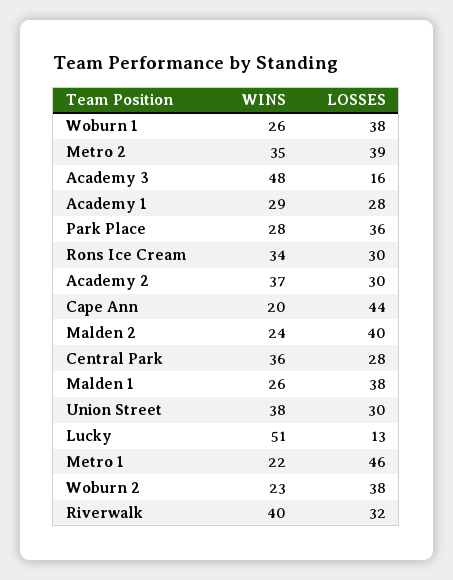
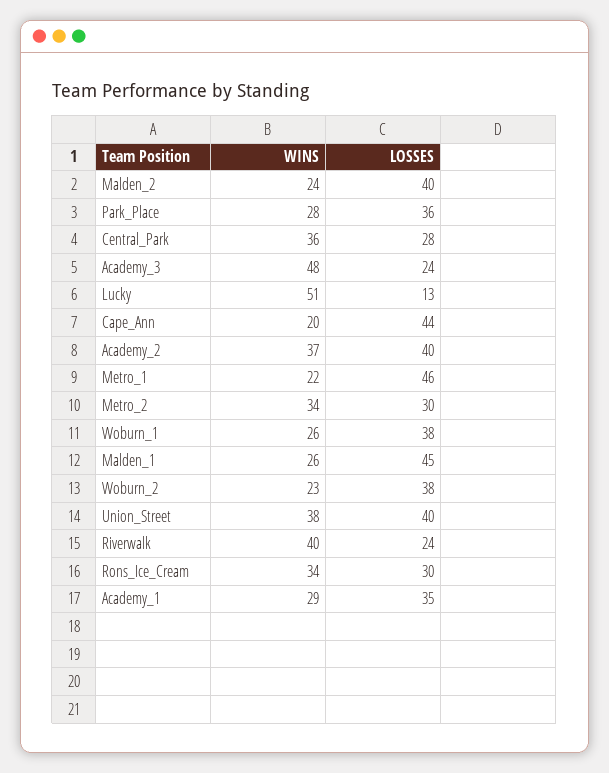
WINS, Metro 2: 35 -> 34
LOSSES, Metro 2: 39 -> 30
LOSSES, Academy 3: 16 -> 24
LOSSES, Academy 1: 28 -> 35
LOSSES, Academy 2: 30 -> 40
LOSSES, Malden 1: 38 -> 45
LOSSES, Union Street: 30 -> 40
LOSSES, Riverwalk: 32 -> 24

